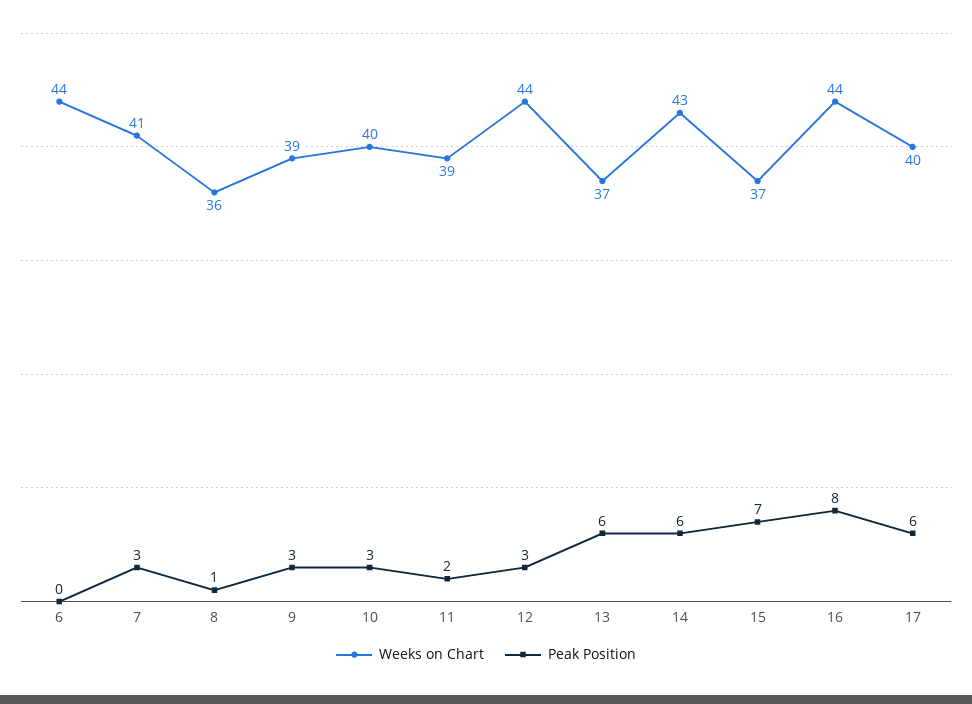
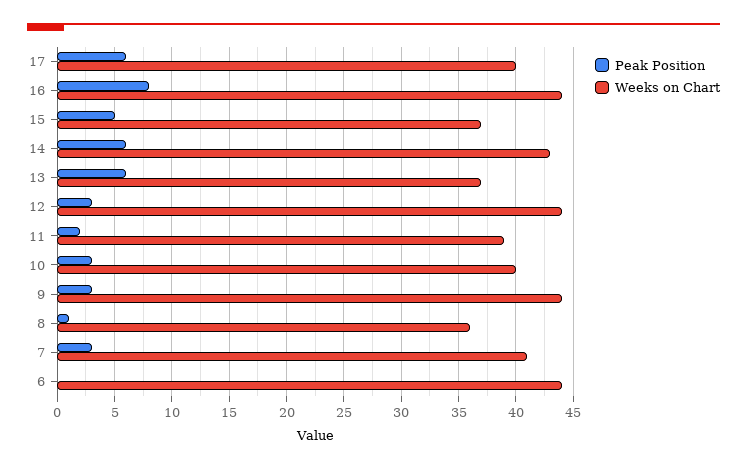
Weeks on Chart, 9: 39 -> 44
Peak Position, 15: 7 -> 5

